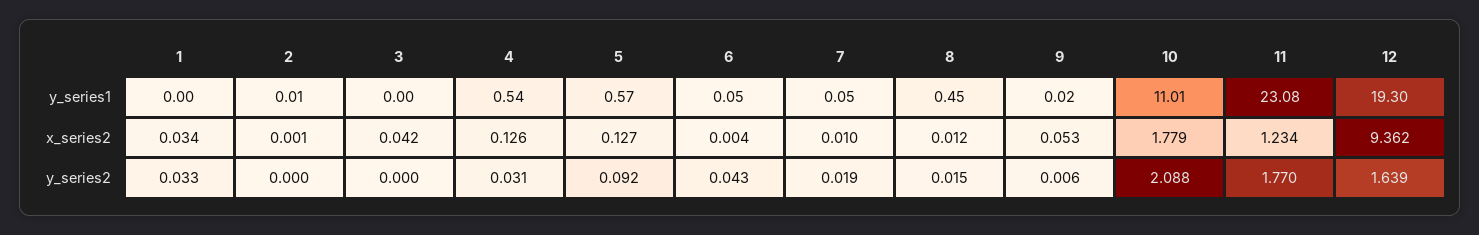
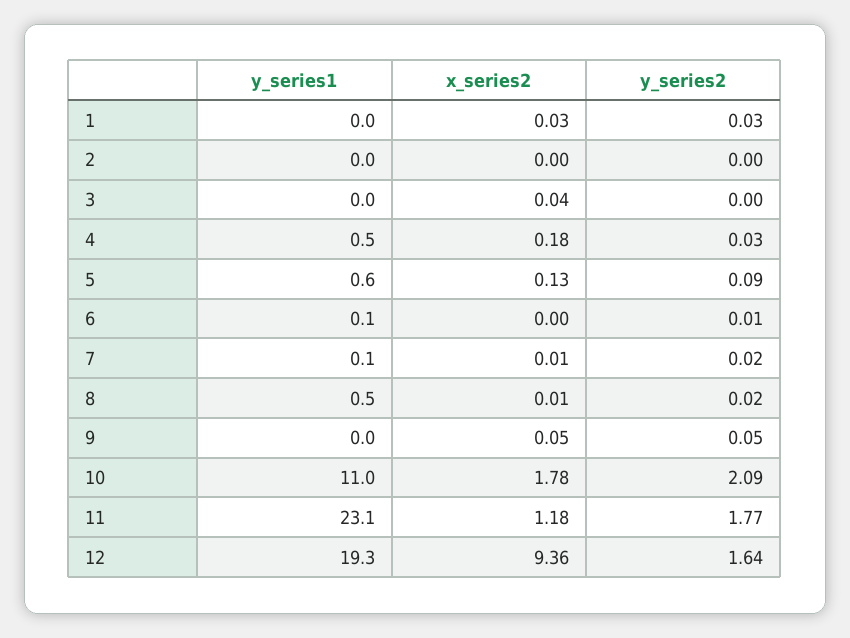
4, x_series2: 0.126 -> 0.18
11, x_series2: 1.234 -> 1.18
6, y_series2: 0.043 -> 0.01
9, y_series2: 0.006 -> 0.05

